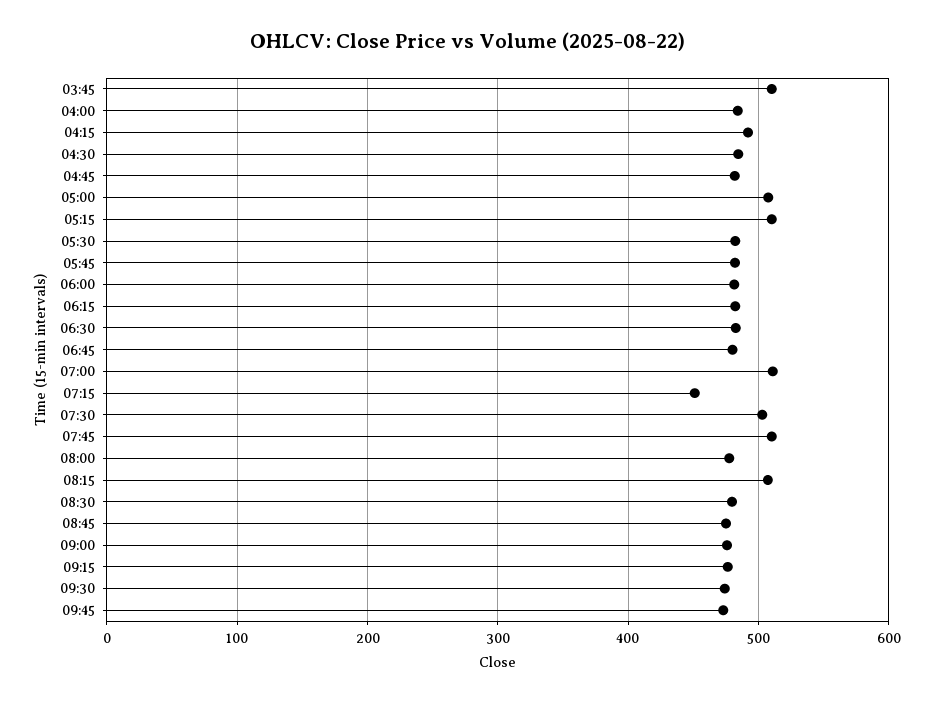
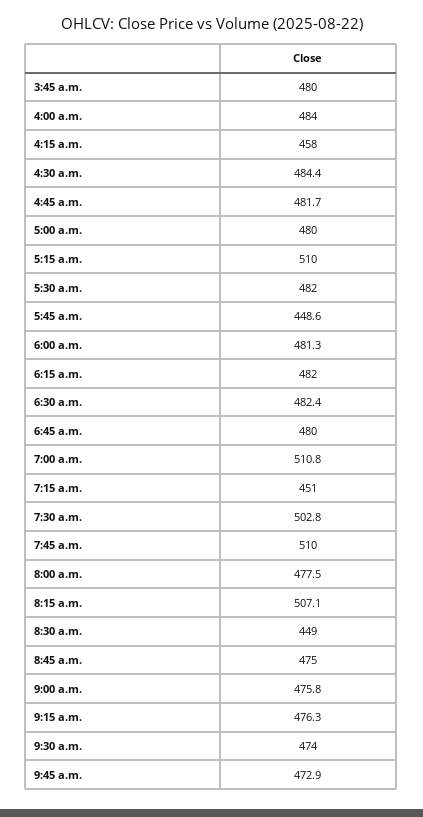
03:45: 510 -> 480
04:15: 490 -> 458
05:00: 510 -> 480
05:45: 480 -> 448.6
08:30: 480 -> 449

